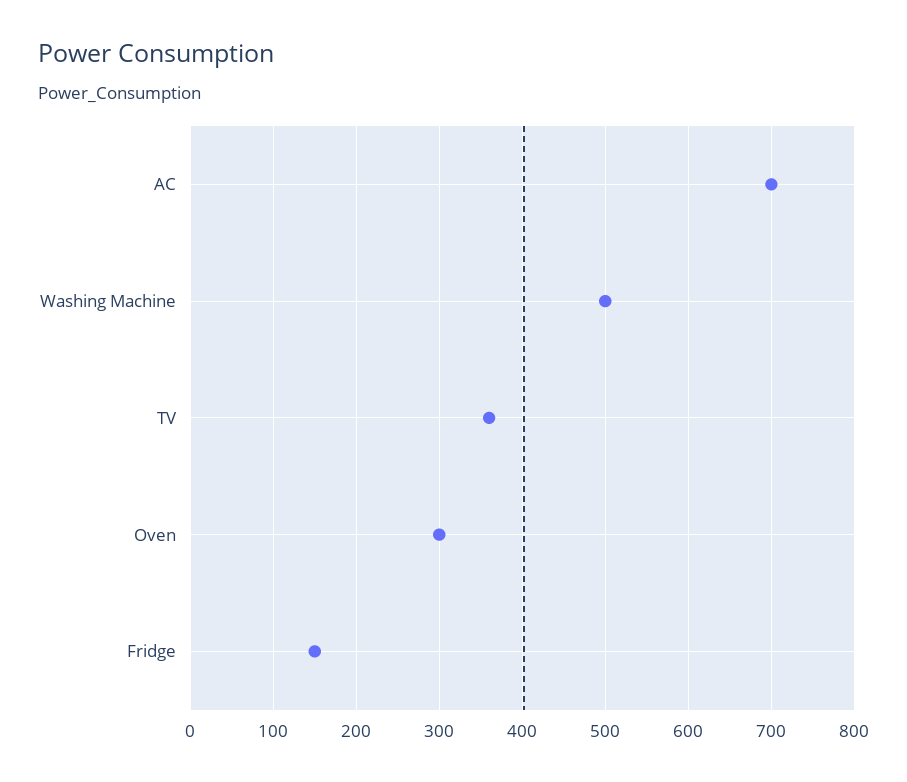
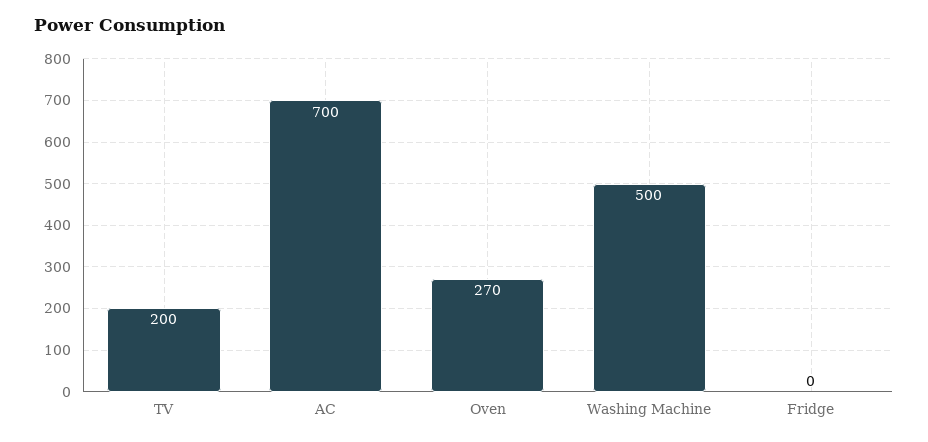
TV: 360 -> 200
Oven: 300 -> 270
Fridge: 150 -> 0

